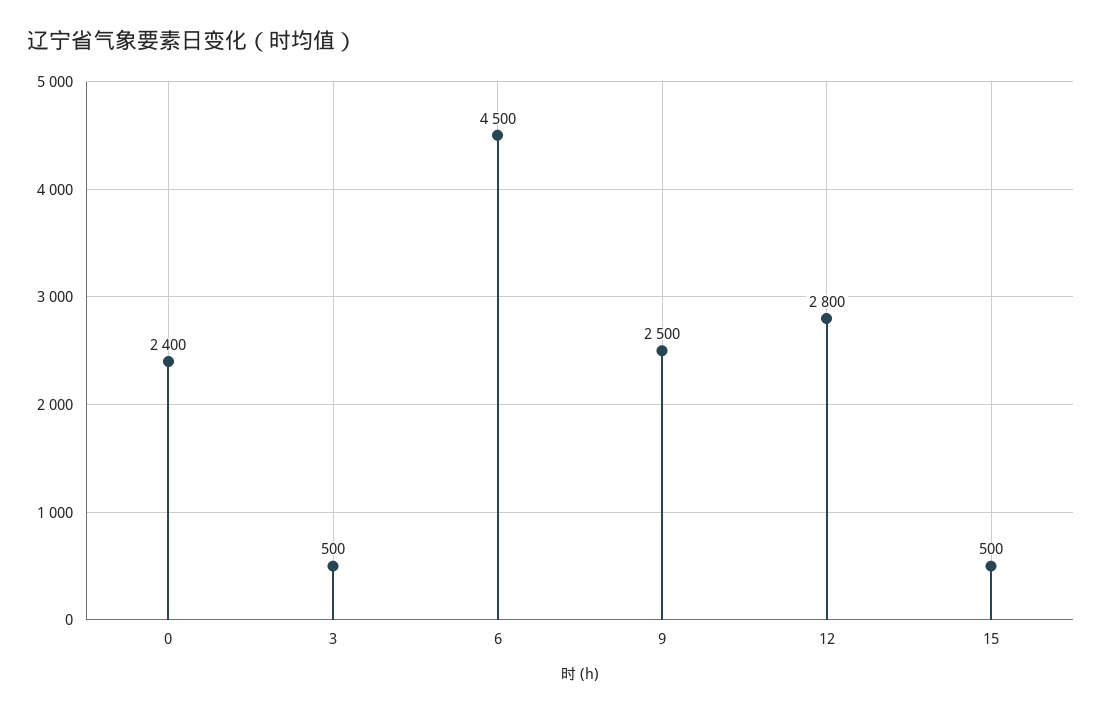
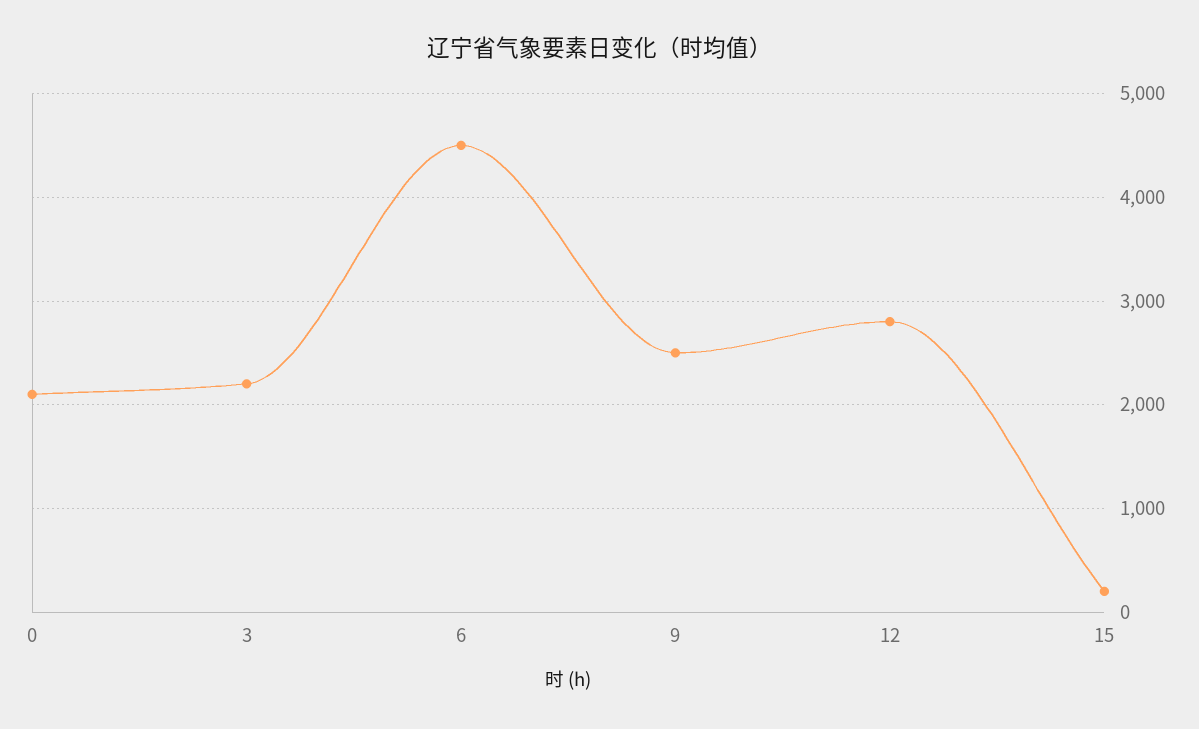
0: 2400 -> 2100
3: 500 -> 2200
15: 500 -> 200

